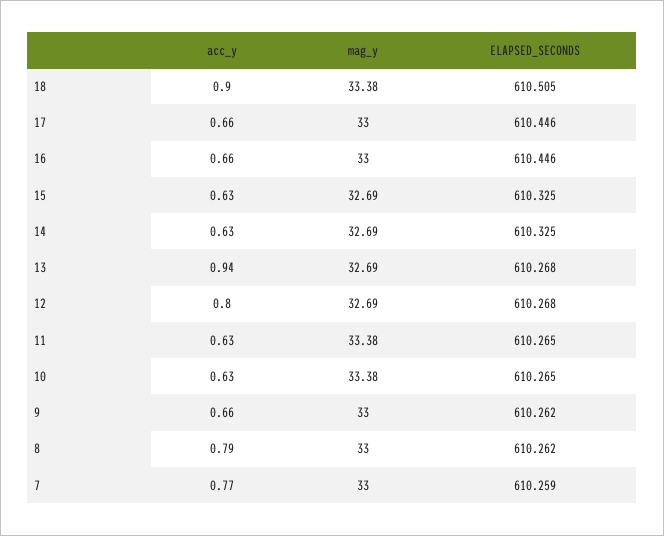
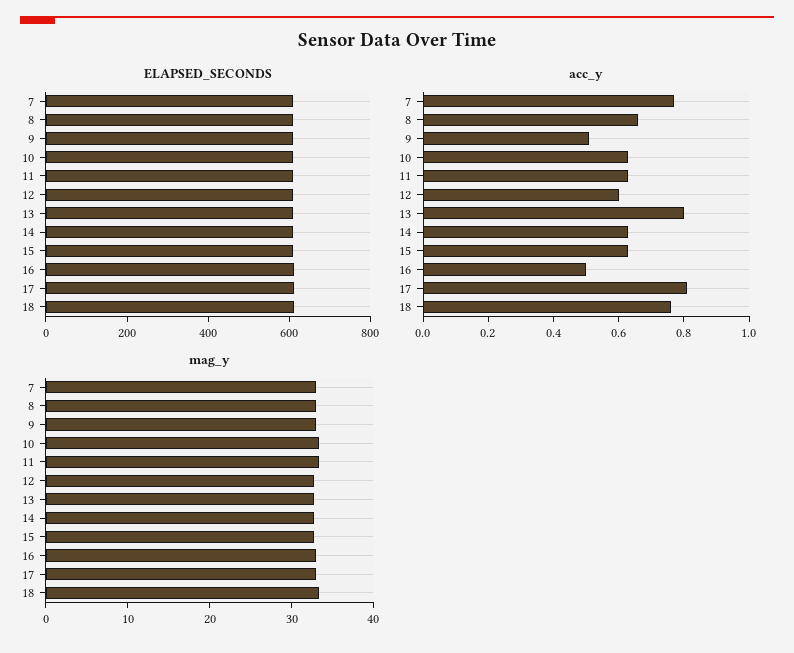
acc_y, 18: 0.9 -> 0.75
acc_y, 17: 0.66 -> 0.8
acc_y, 16: 0.66 -> 0.5
acc_y, 13: 0.94 -> 0.8
acc_y, 12: 0.8 -> 0.6
acc_y, 9: 0.66 -> 0.5
acc_y, 8: 0.79 -> 0.65

